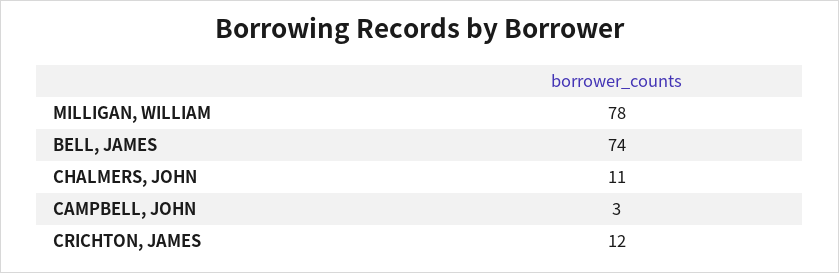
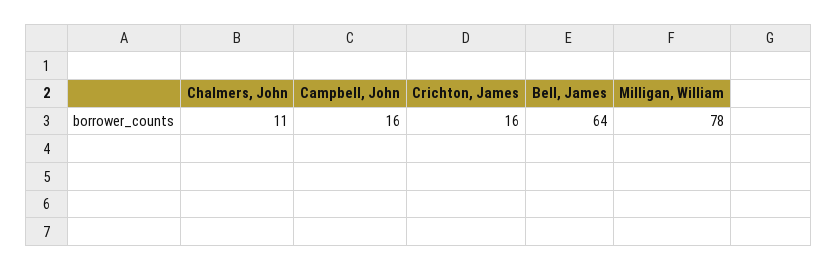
BELL, JAMES: 74 -> 64
CAMPBELL, JOHN: 3 -> 16
CRICHTON, JAMES: 12 -> 16

